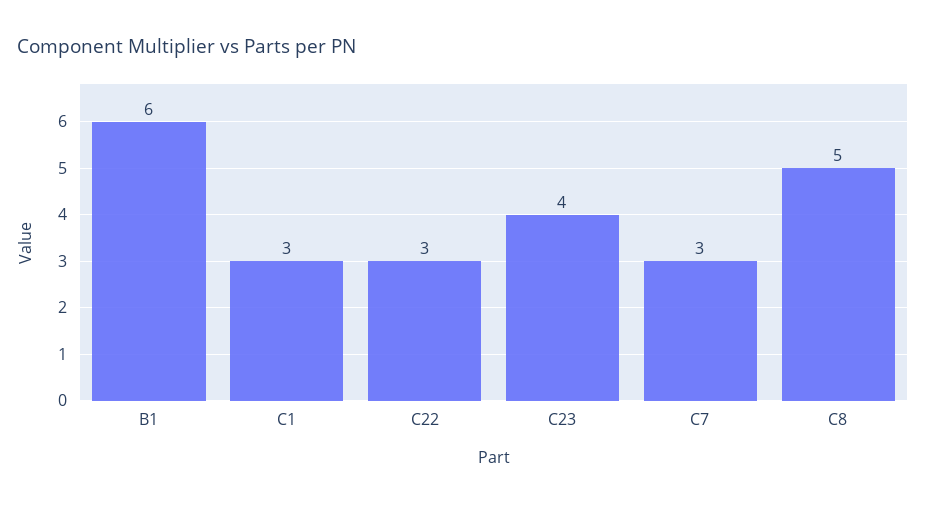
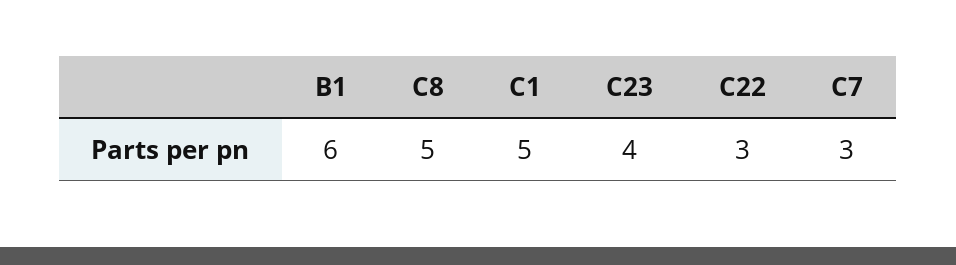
C1: 3 -> 5

